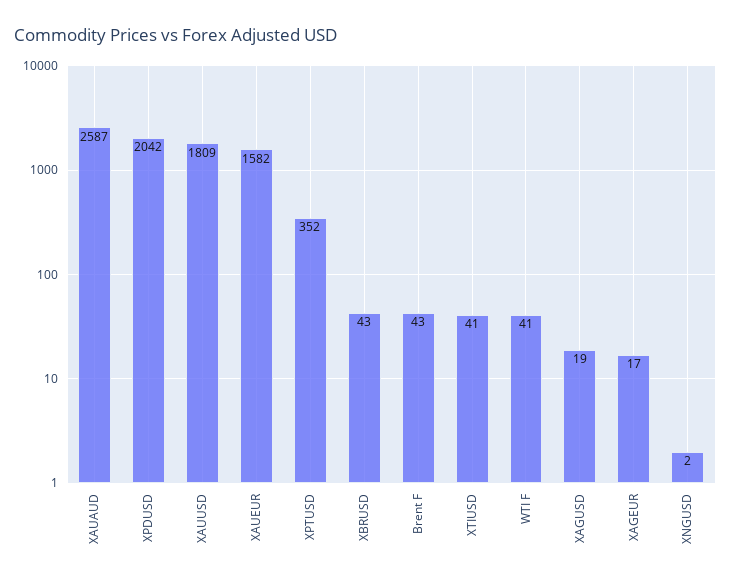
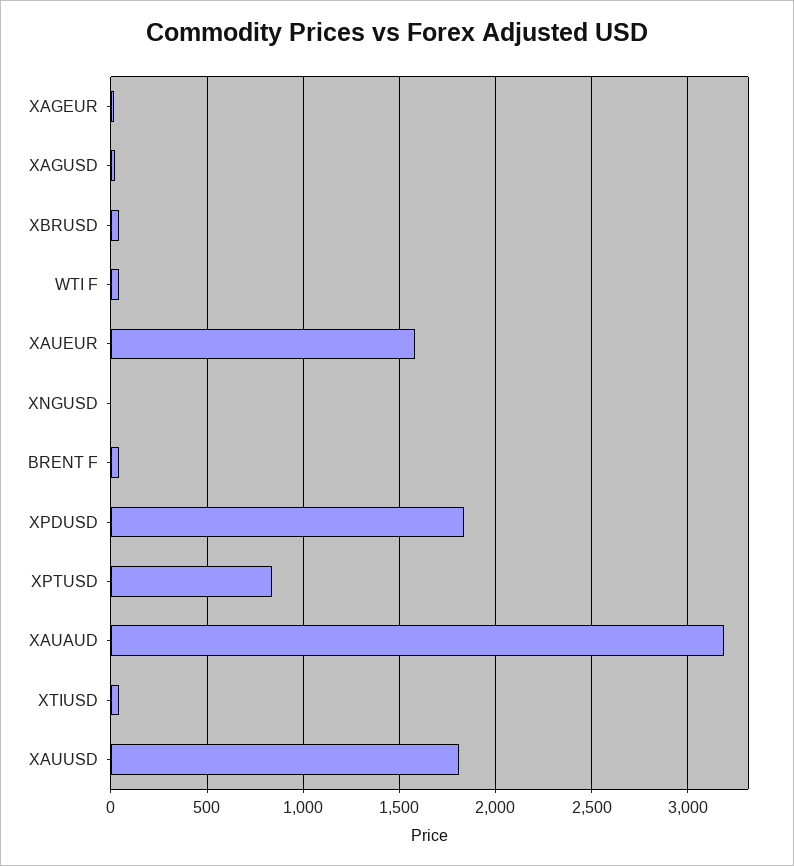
XAUAUD: 2587 -> 3200
XPDUSD: 2042 -> 1850
XPTUSD: 352 -> 850

